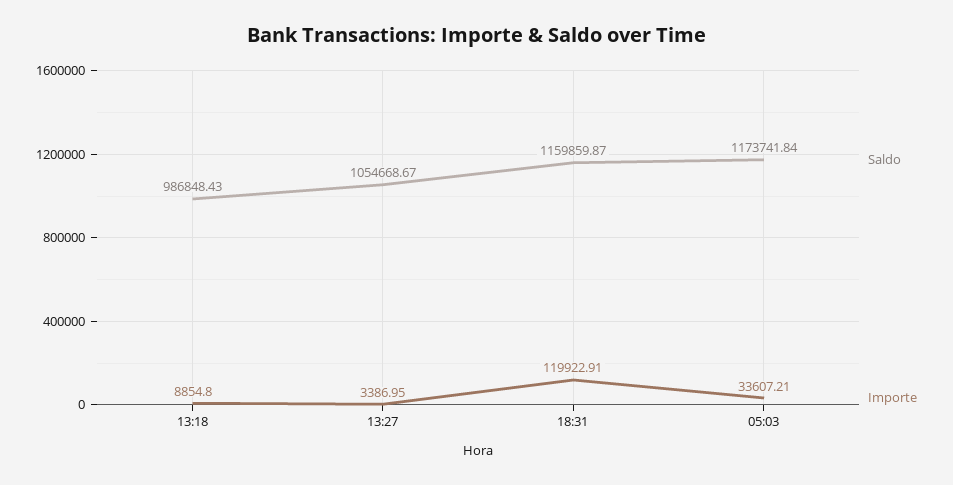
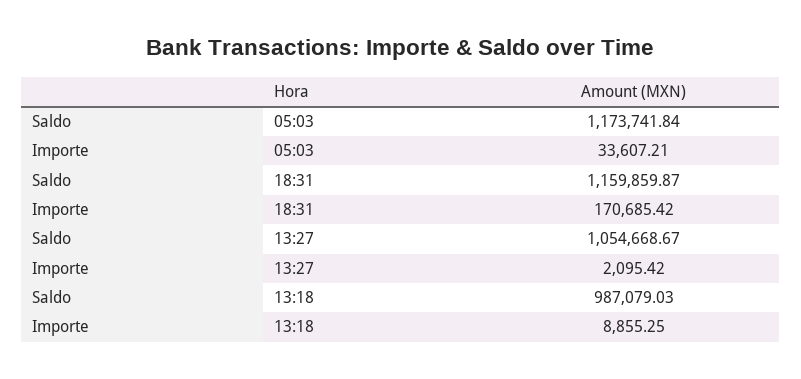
Saldo, 13:18: 986848.43 -> 987079.03
Importe, 13:18: 8854.8 -> 8855.25
Importe, 13:27: 3386.95 -> 2095.42
Importe, 18:31: 119922.91 -> 170685.42

